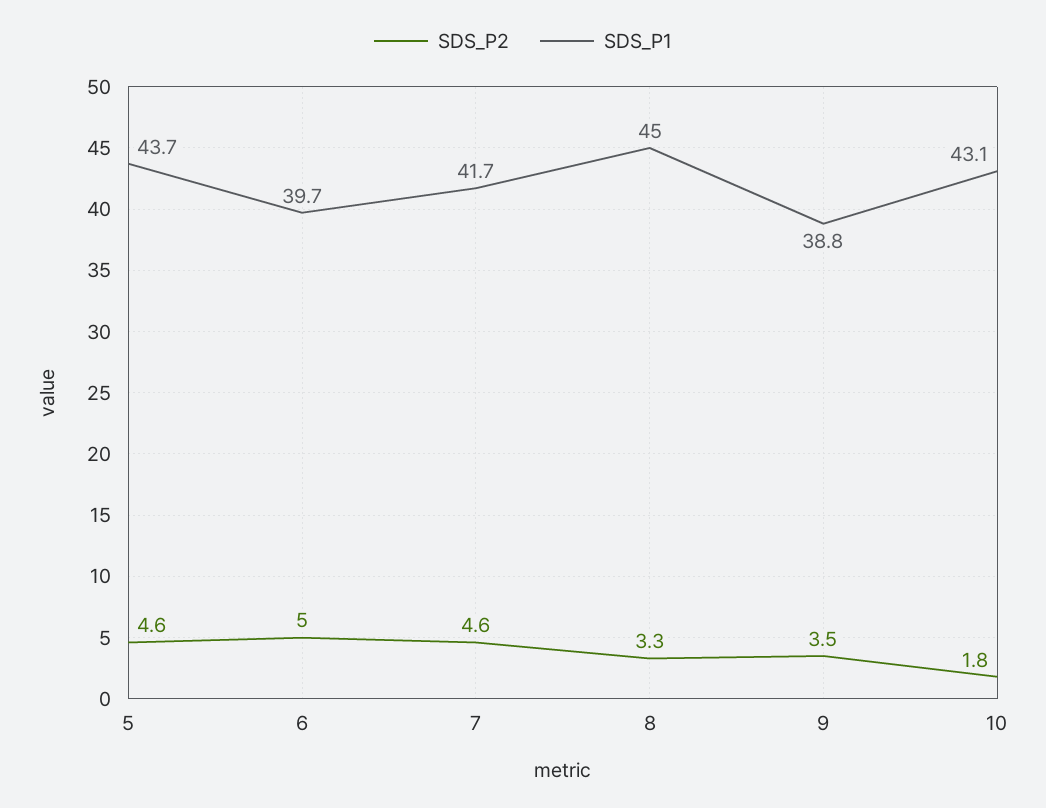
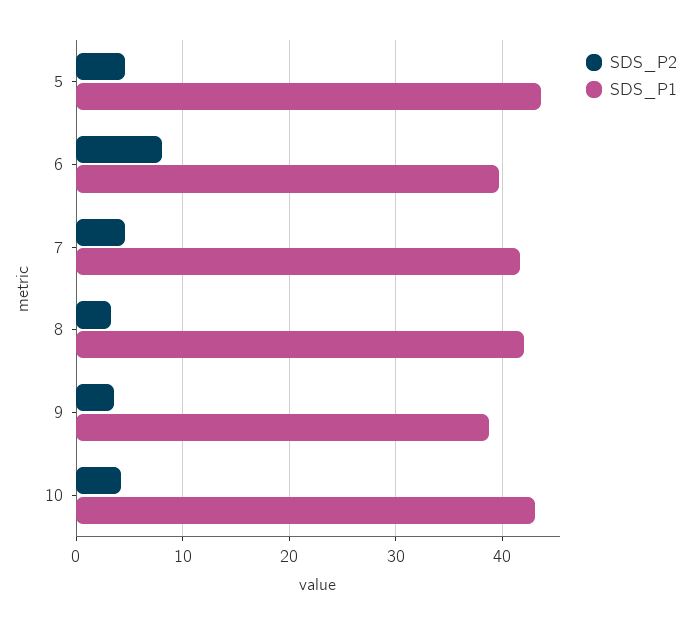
SDS_P2, 6: 5 -> 8
SDS_P1, 8: 45 -> 42
SDS_P2, 10: 1.8 -> 4

